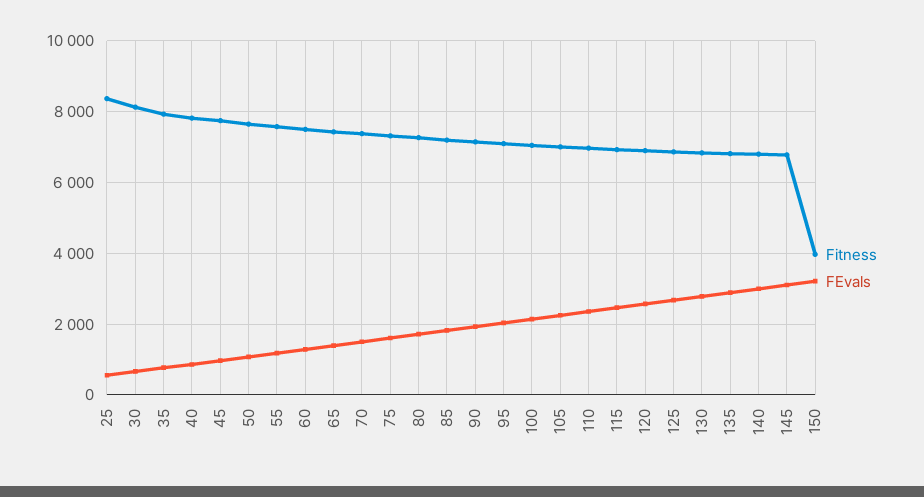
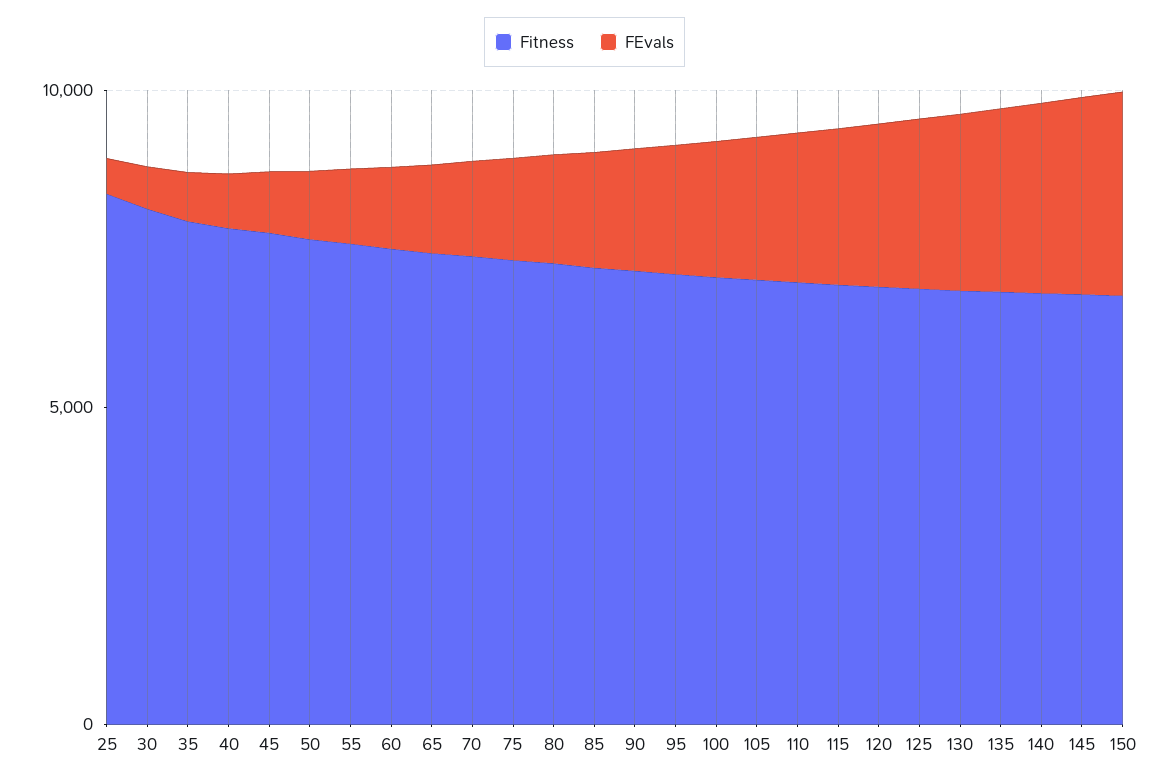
Fitness, 150: 4000 -> 7000

